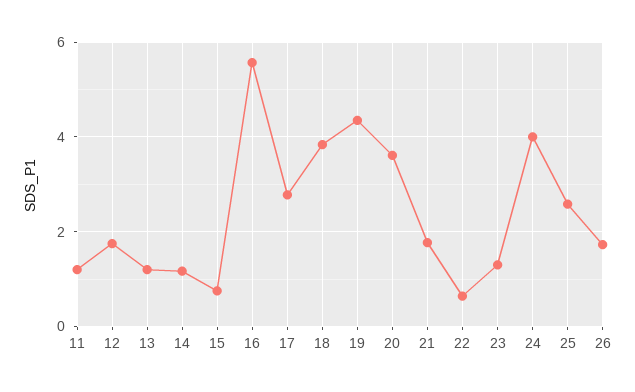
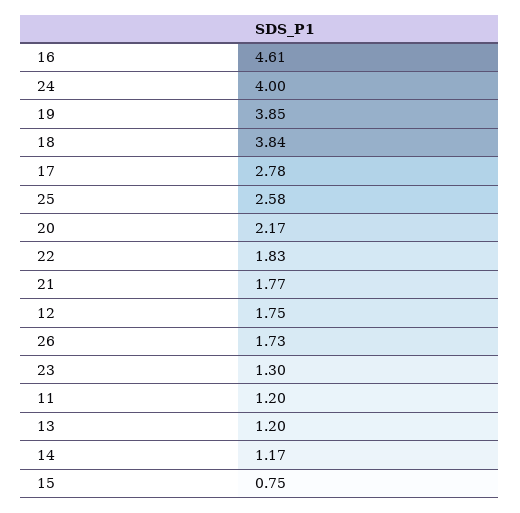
16: 5.6 -> 4.61
19: 4.4 -> 3.85
20: 3.6 -> 2.17
22: 0.6 -> 1.83

